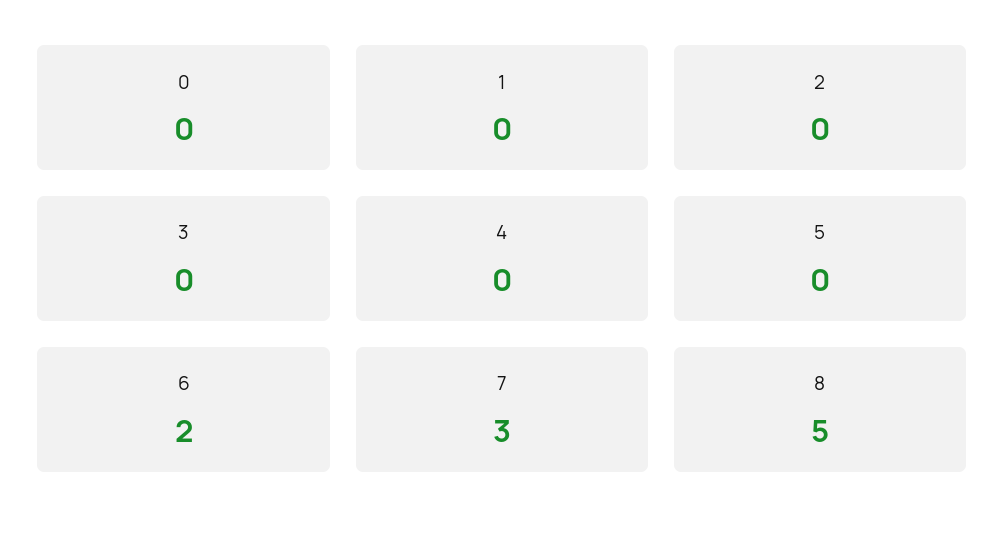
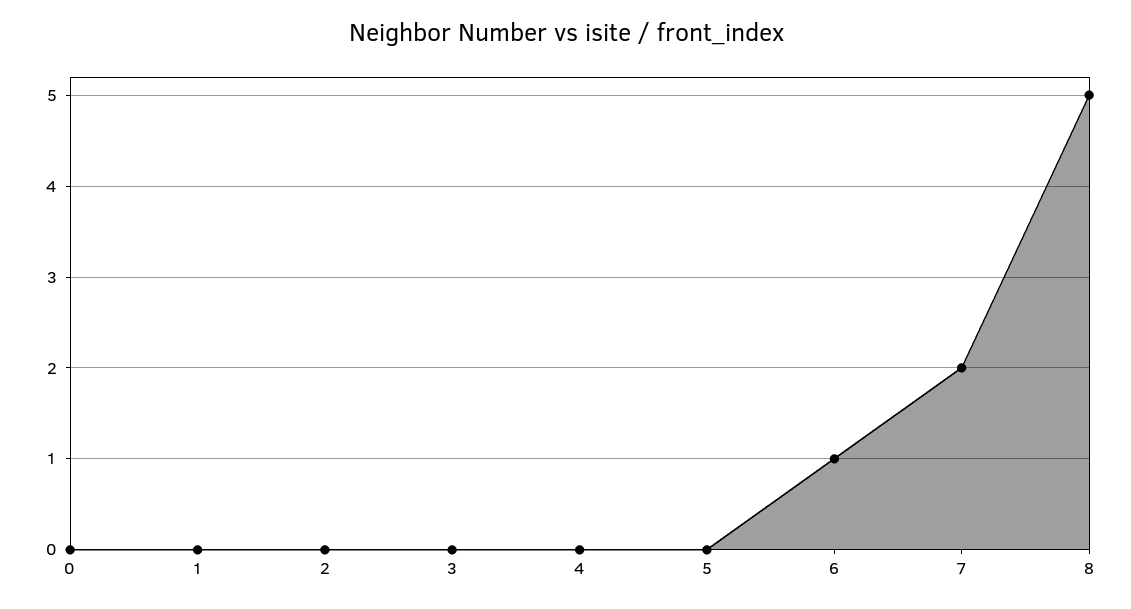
6: 2 -> 1
7: 3 -> 2

